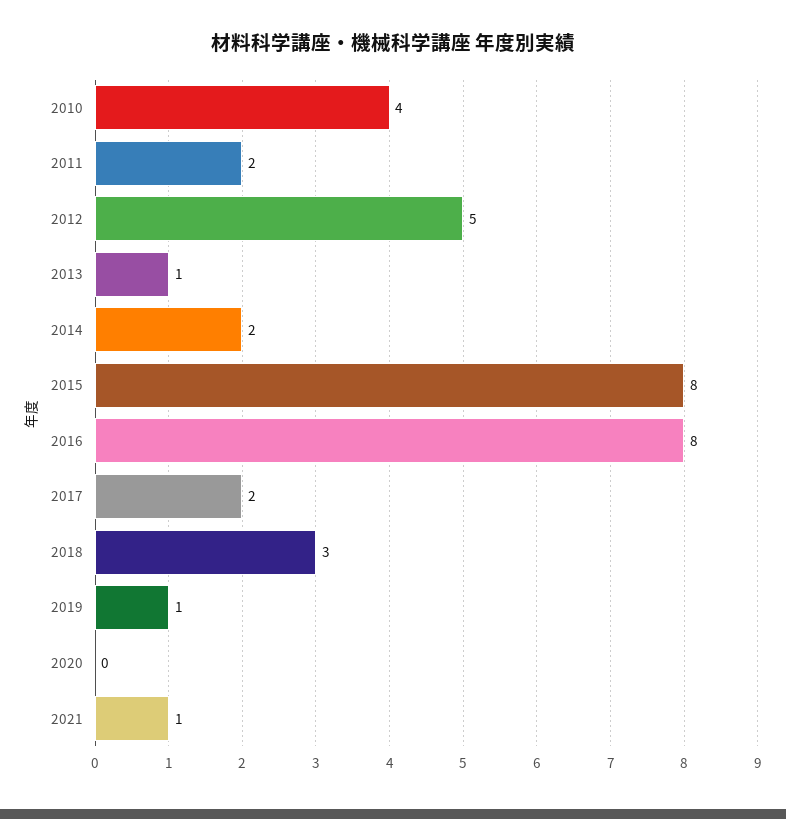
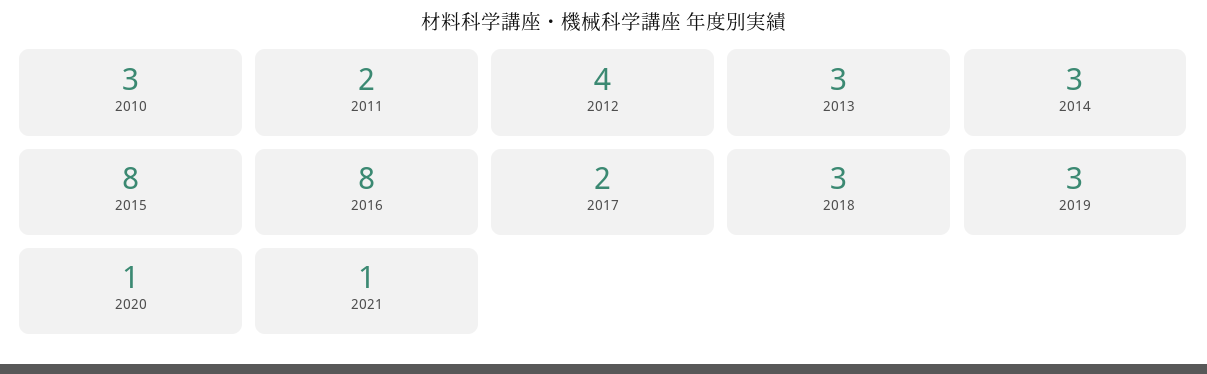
2010: 4 -> 3
2012: 5 -> 4
2013: 1 -> 3
2014: 2 -> 3
2019: 1 -> 3
2020: 0 -> 1

